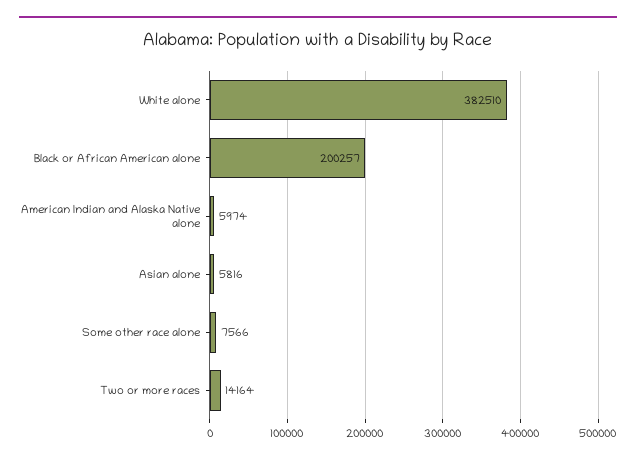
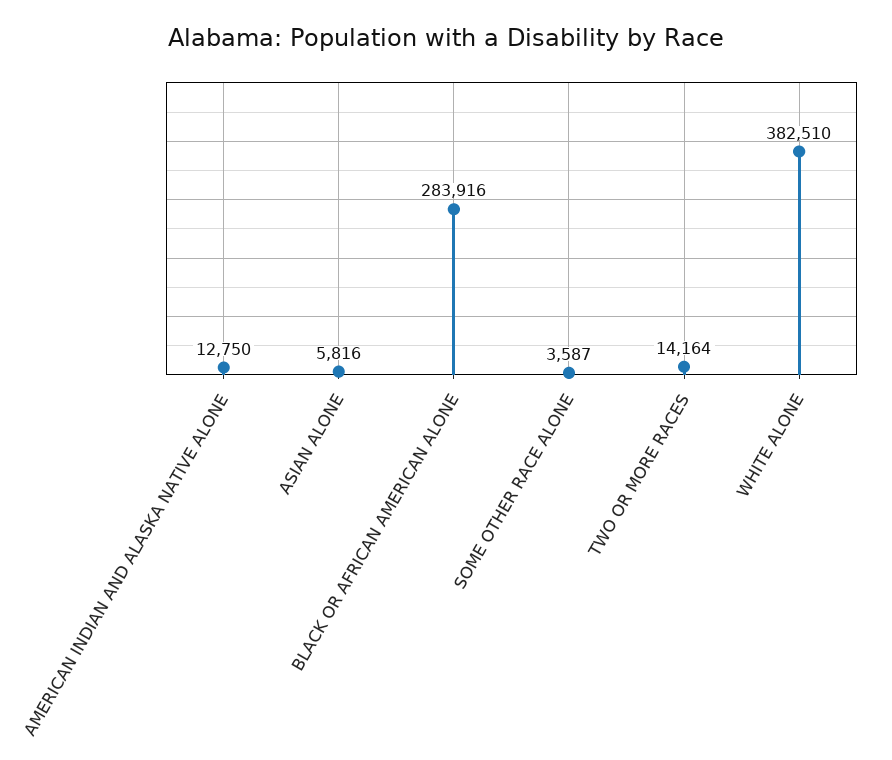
Black or African American alone: 200257 -> 283916
American Indian and Alaska Native alone: 5974 -> 12750
Some other race alone: 7566 -> 3587

